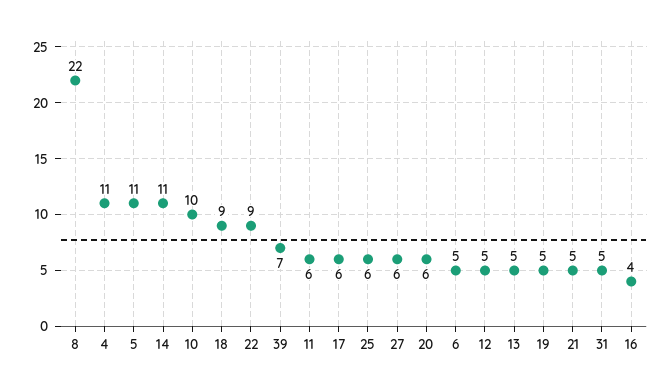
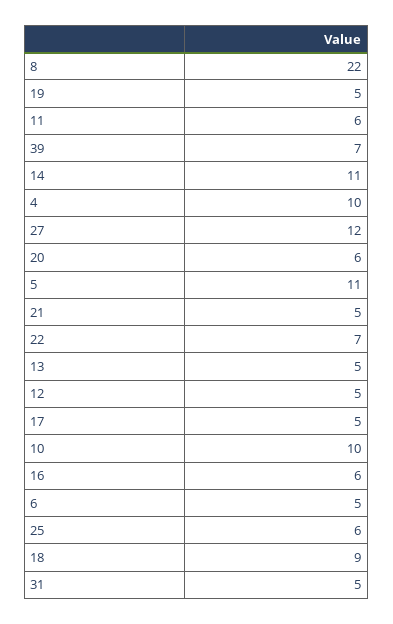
4: 11 -> 10
22: 9 -> 7
17: 6 -> 5
27: 6 -> 12
16: 4 -> 6

